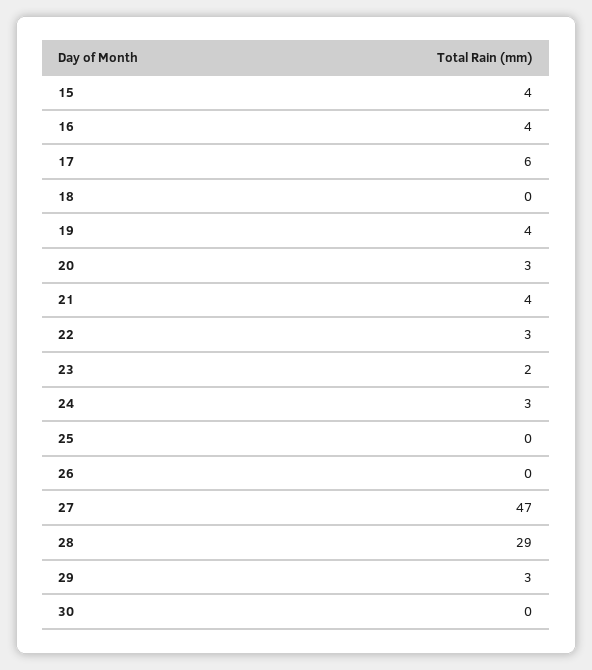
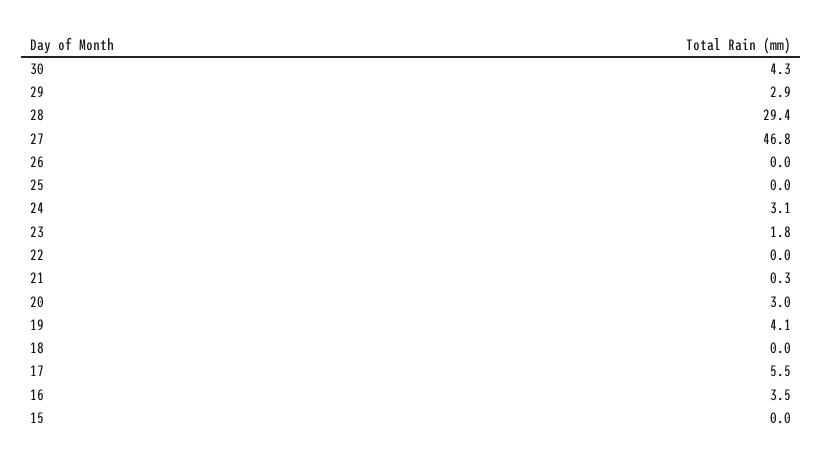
15: 4 -> 0
21: 4 -> 0.3
22: 3 -> 0
30: 0 -> 4.3

